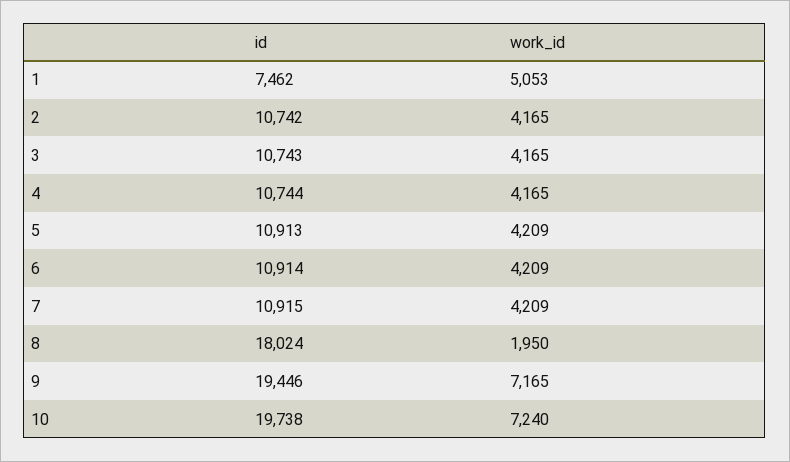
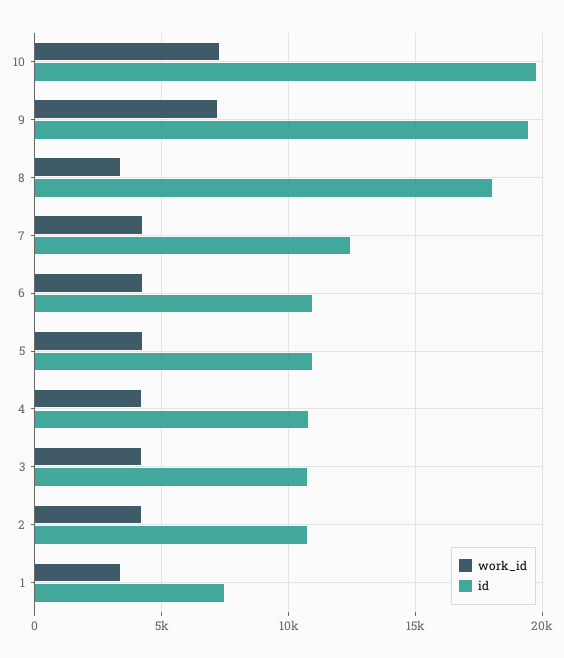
work_id, 1: 5053 -> 3500
id, 7: 10915 -> 12500
work_id, 8: 1950 -> 3500

